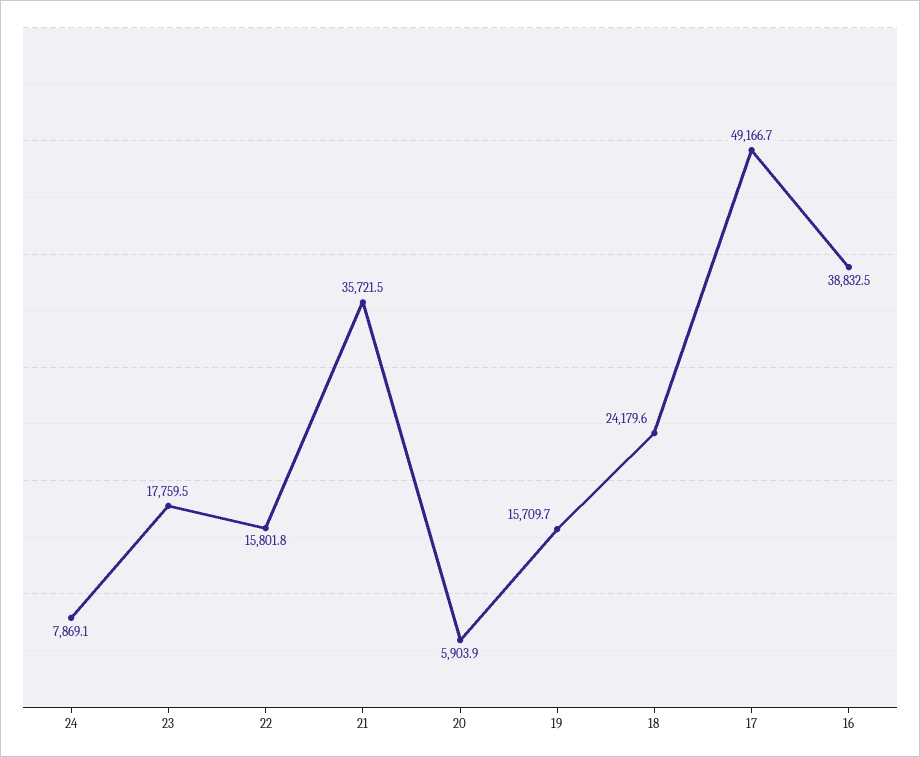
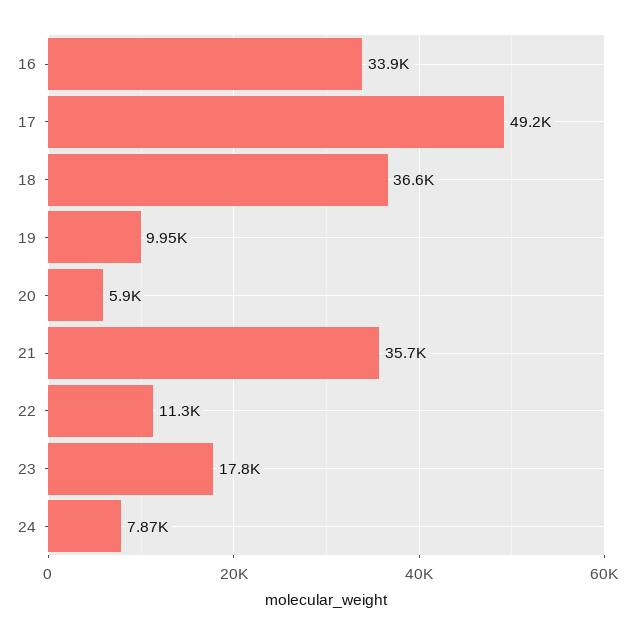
22: 15801.8 -> 11300
19: 15709.7 -> 9950
18: 24179.6 -> 36600
16: 38832.5 -> 33900

